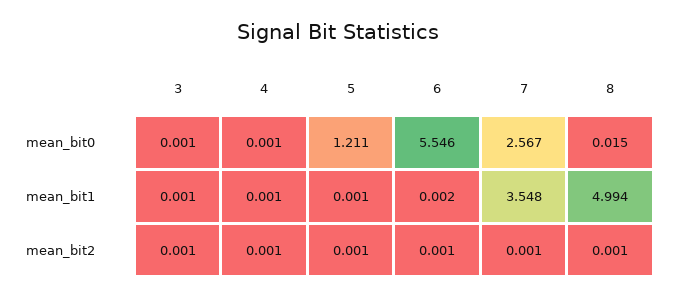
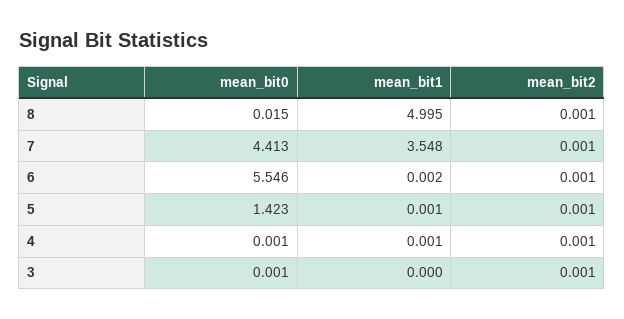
5, mean_bit0: 1.211 -> 1.423
7, mean_bit0: 2.567 -> 4.413
3, mean_bit1: 0.001 -> 0
8, mean_bit1: 4.994 -> 4.995

